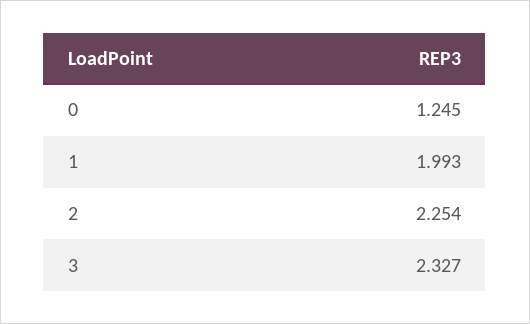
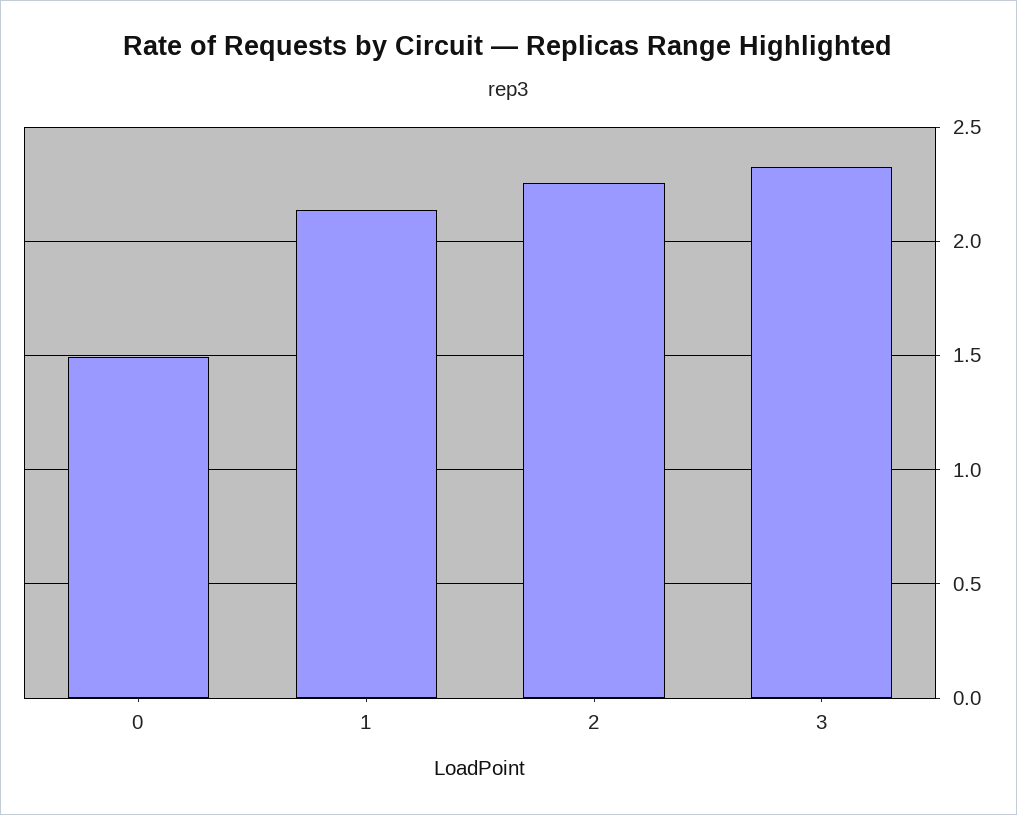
0: 1.245 -> 1.5
1: 1.993 -> 2.15

